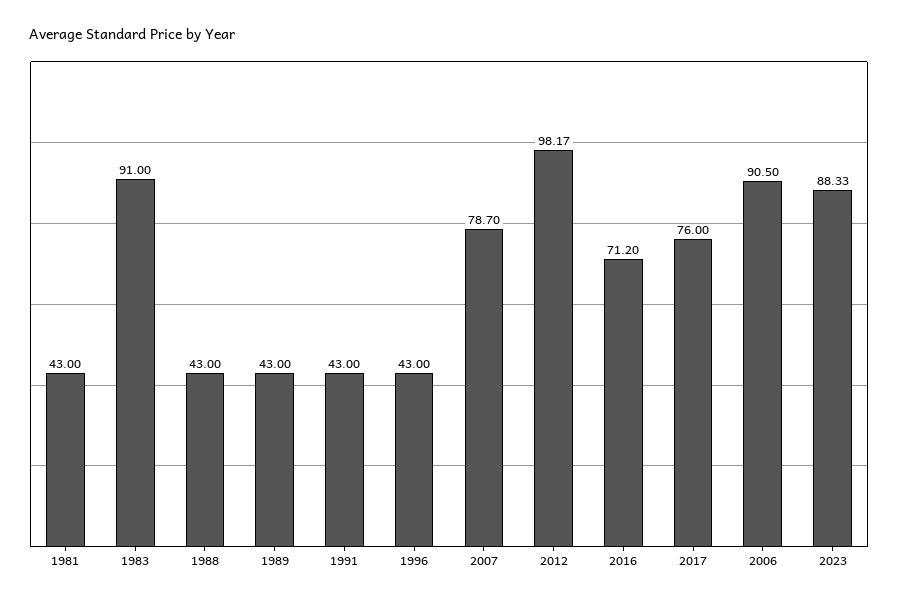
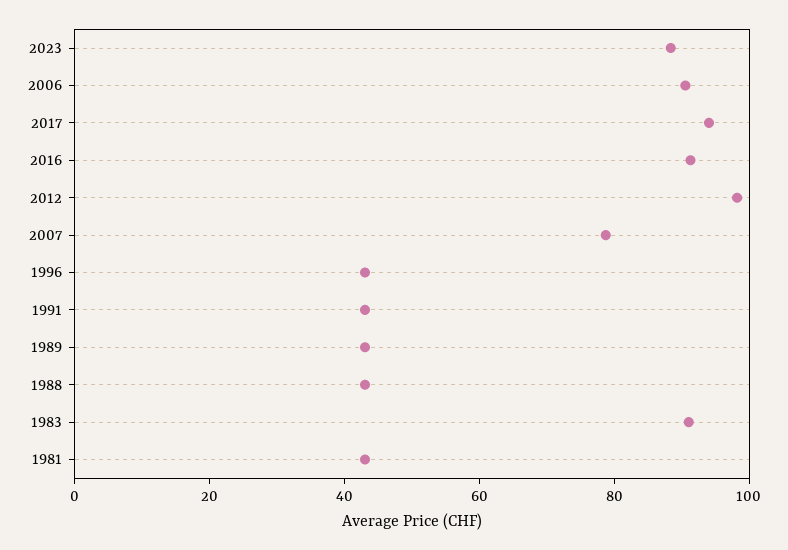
2016: 71.2 -> 90
2017: 76 -> 95

